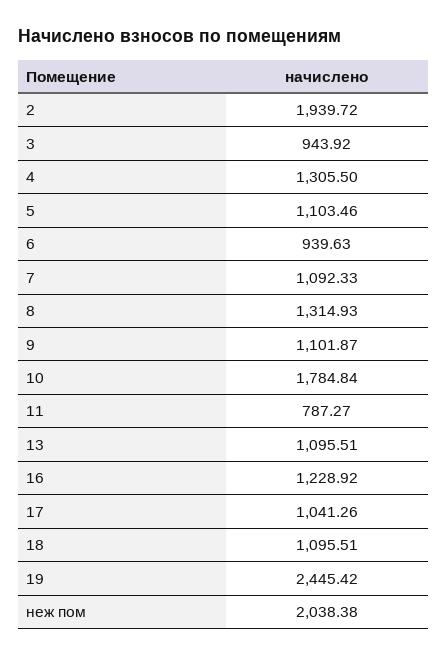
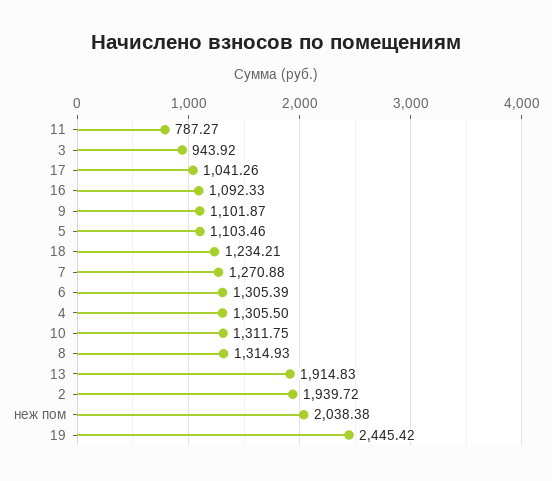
6: 939.63 -> 1305.39
7: 1092.33 -> 1270.88
10: 1784.84 -> 1311.75
13: 1095.51 -> 1914.83
16: 1228.92 -> 1092.33
18: 1095.51 -> 1234.21

